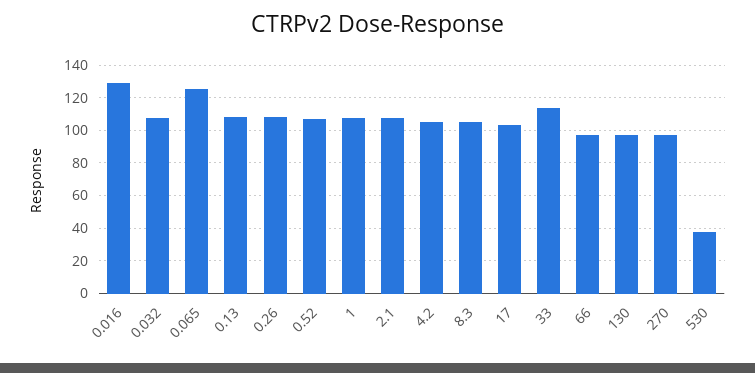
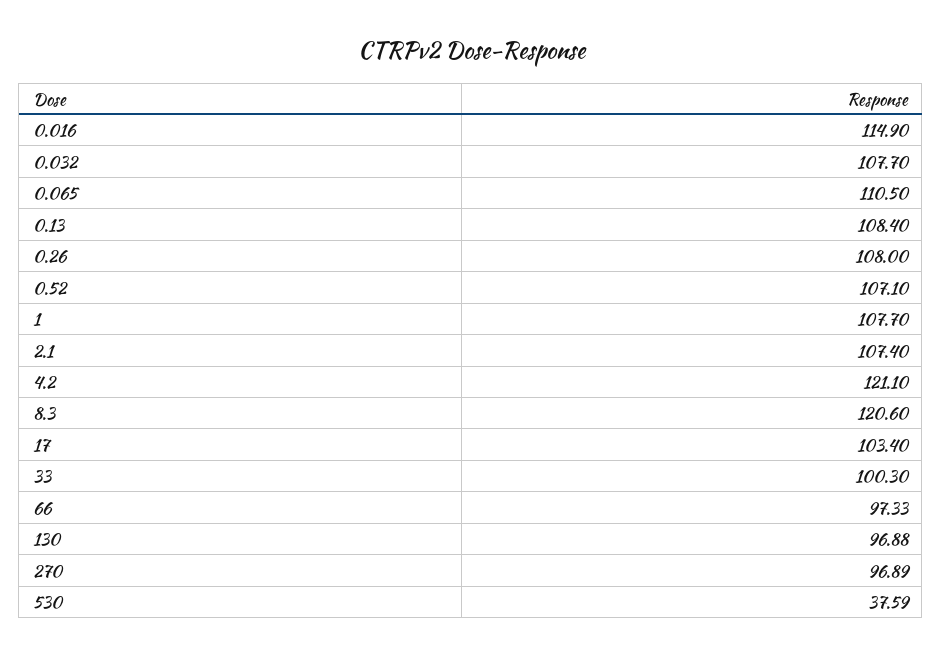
0.016: 130 -> 114.9
0.065: 125 -> 110.5
4.2: 105 -> 121.1
8.3: 105 -> 120.6
33: 115 -> 100.3

